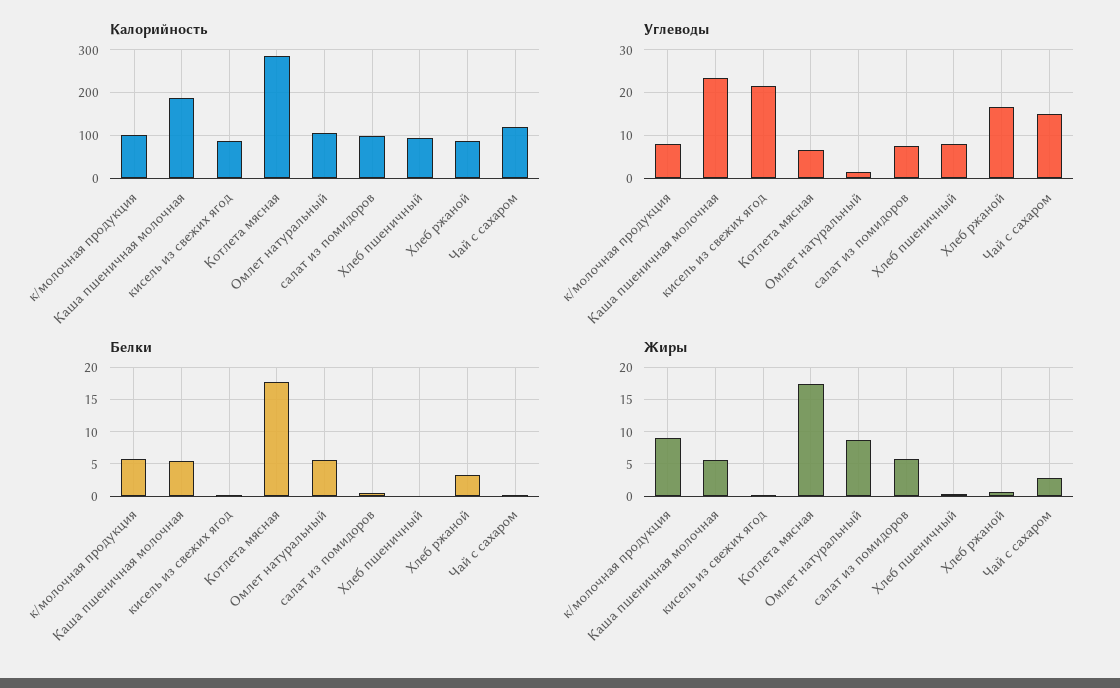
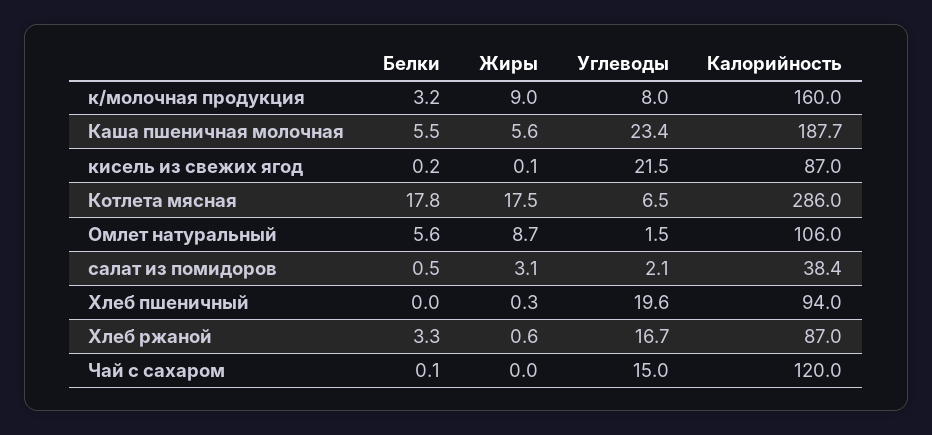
Калорийность, к/молочная продукция: 100 -> 160
Калорийность, салат из помидоров: 100 -> 38.4
Углеводы, салат из помидоров: 8 -> 2.1
Углеводы, Хлеб пшеничный: 8 -> 19.6
Белки, к/молочная продукция: 6 -> 3.2
Жиры, салат из помидоров: 6 -> 3.1
Жиры, Чай с сахаром: 3 -> 0

